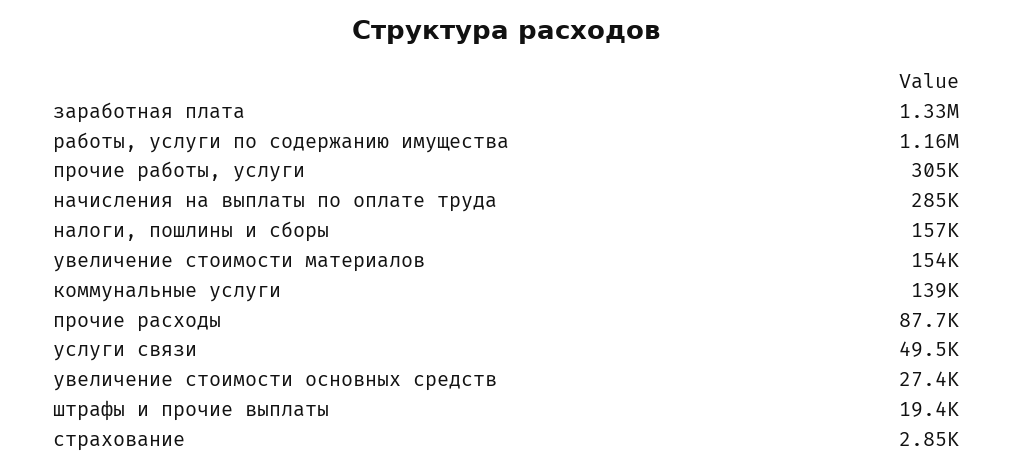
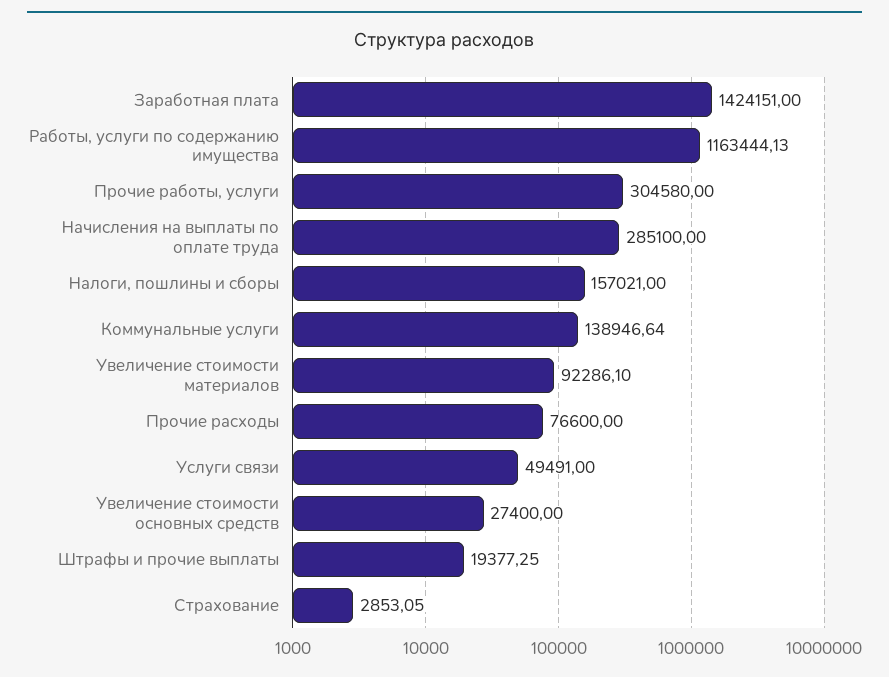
заработная плата: 1330000 -> 1424151
увеличение стоимости материалов: 154000 -> 92286.1
прочие расходы: 87700 -> 76600

